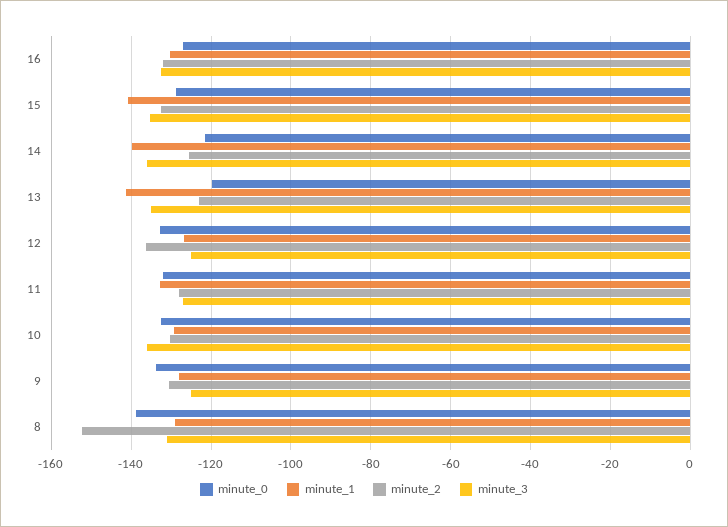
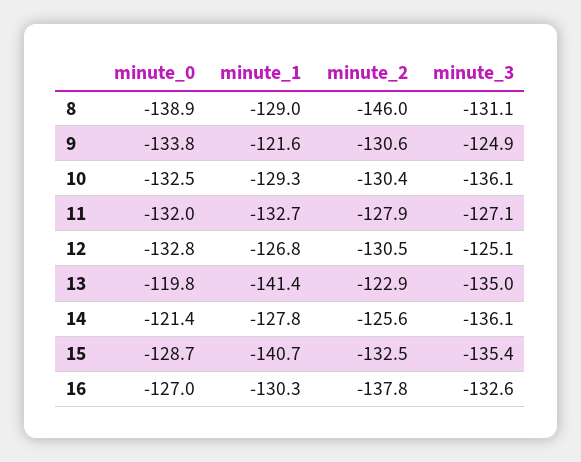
minute_2, 16: -132 -> -137.8
minute_1, 14: -140 -> -127.8
minute_2, 12: -136 -> -130.5
minute_1, 9: -128 -> -121.6
minute_2, 8: -152 -> -146

